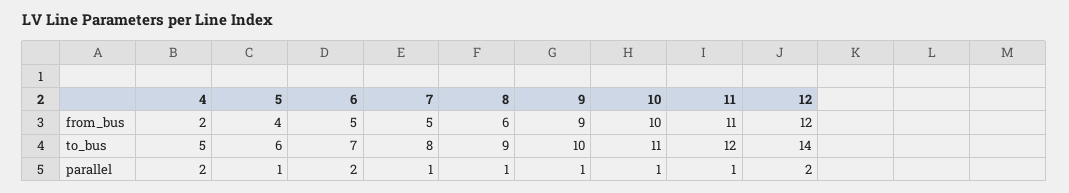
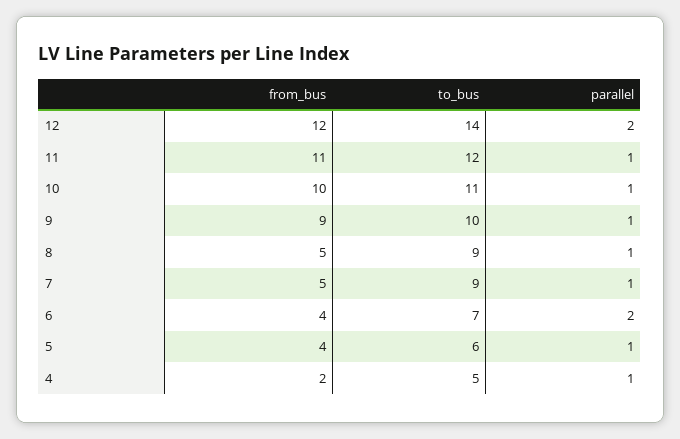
6, from_bus: 5 -> 4
8, from_bus: 6 -> 5
7, to_bus: 8 -> 9
4, parallel: 2 -> 1

